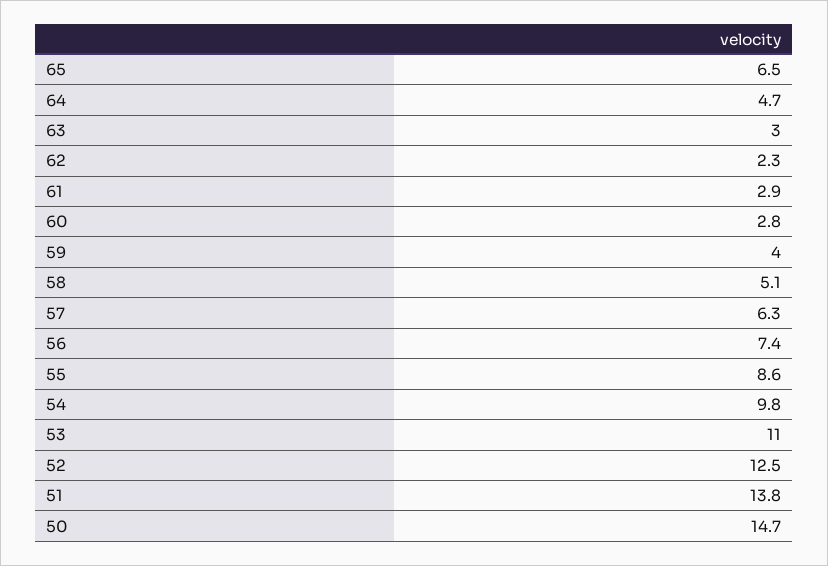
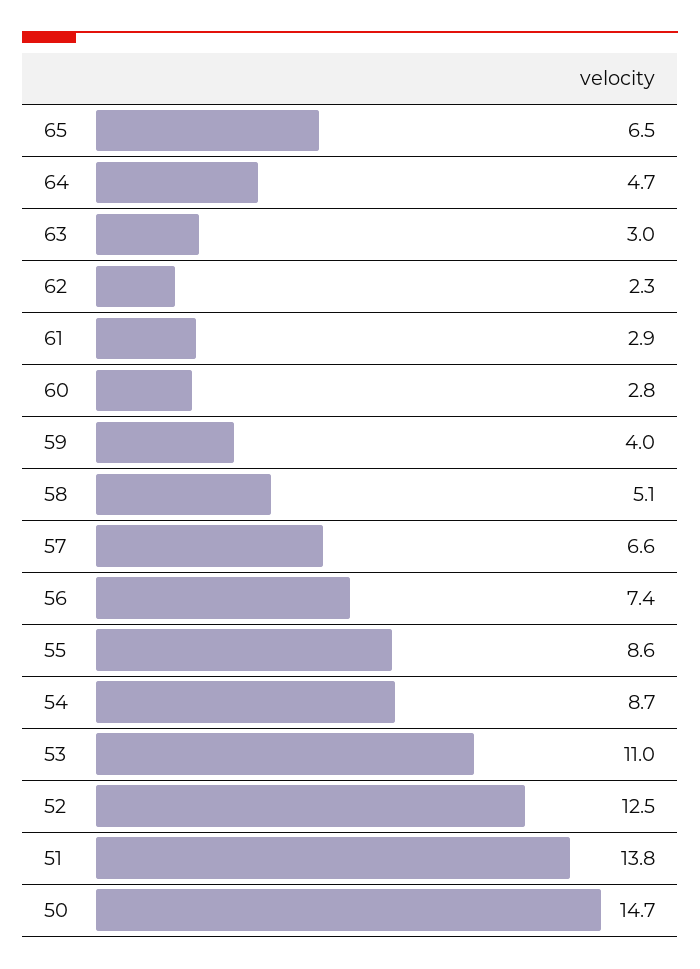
57: 6.3 -> 6.6
54: 9.8 -> 8.7

